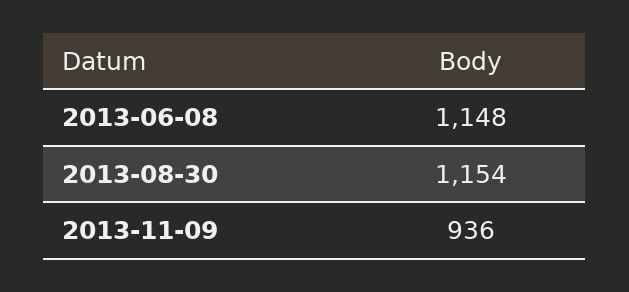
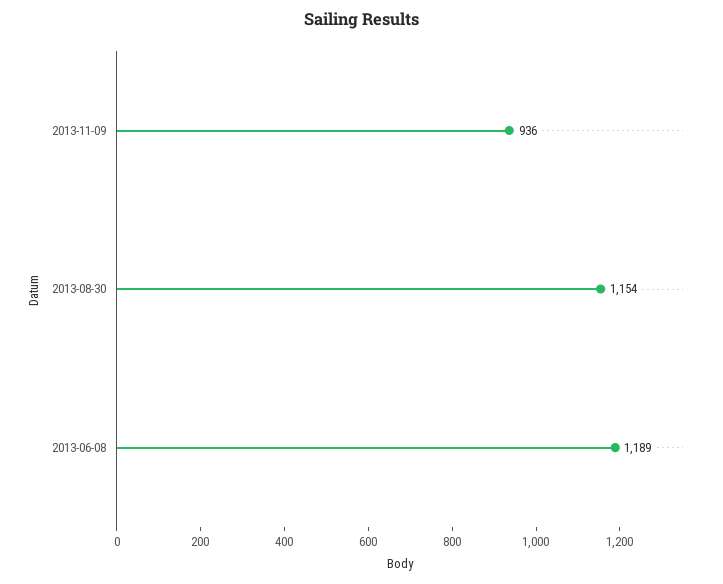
2013-06-08: 1148 -> 1189

